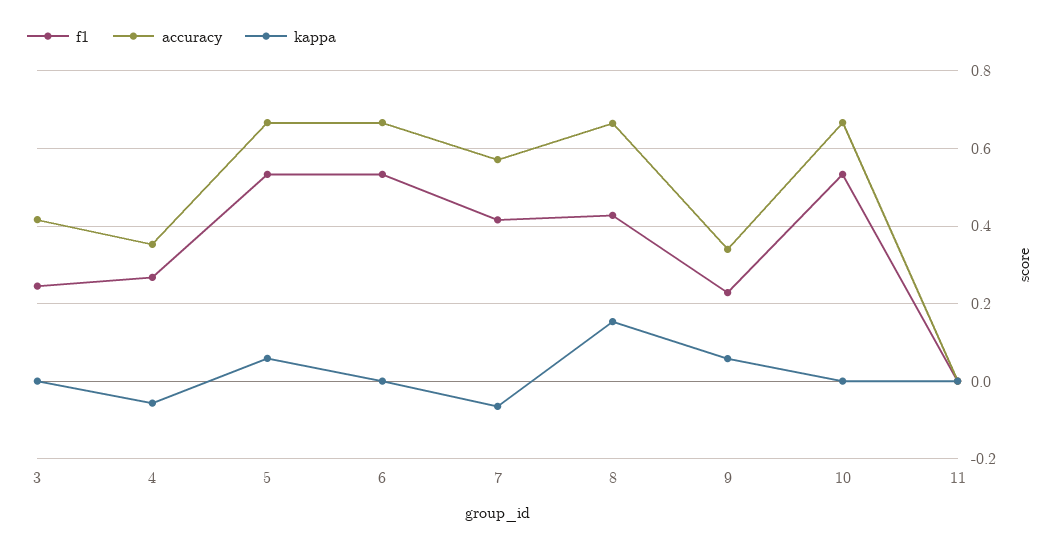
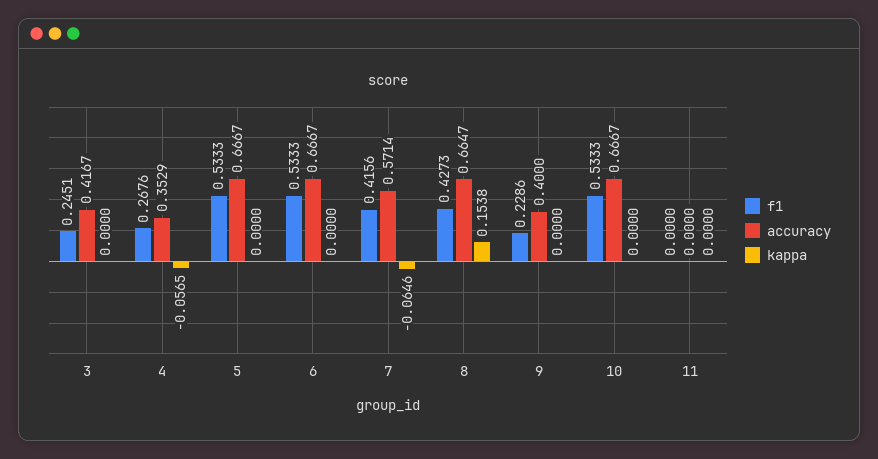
kappa, 5: 0.06 -> 0
accuracy, 9: 0.34 -> 0.4
kappa, 9: 0.06 -> 0

